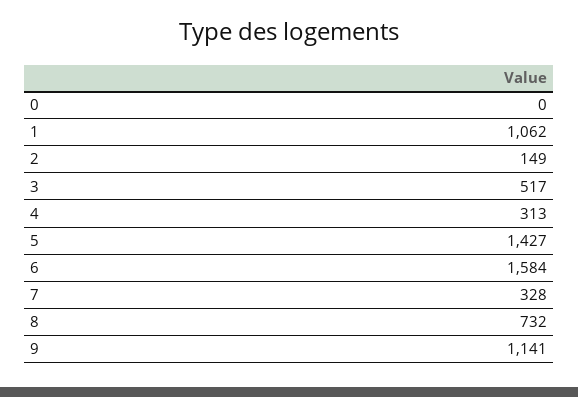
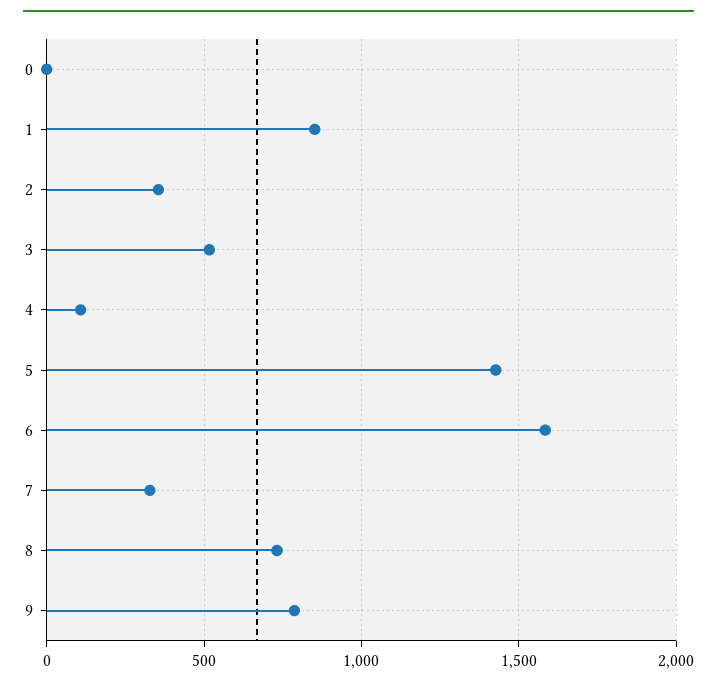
1: 1062 -> 850
2: 149 -> 350
4: 313 -> 100
9: 1141 -> 800

